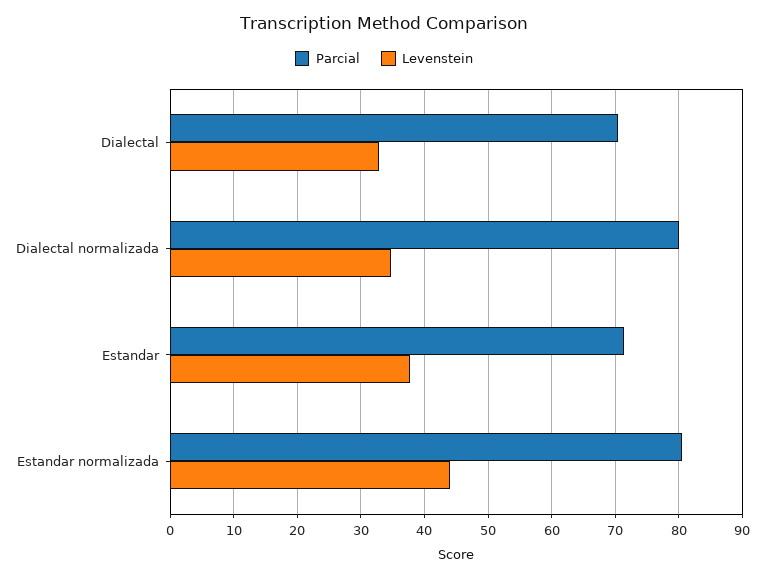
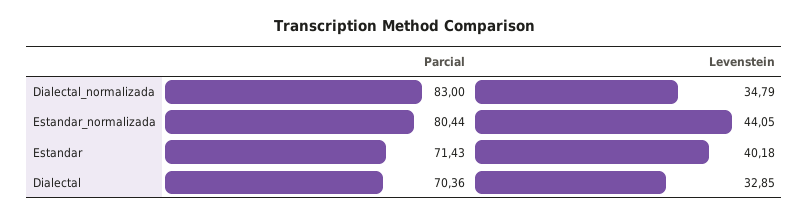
Parcial, Dialectal normalizada: 80 -> 83
Levenstein, Estandar: 38 -> 40.18

